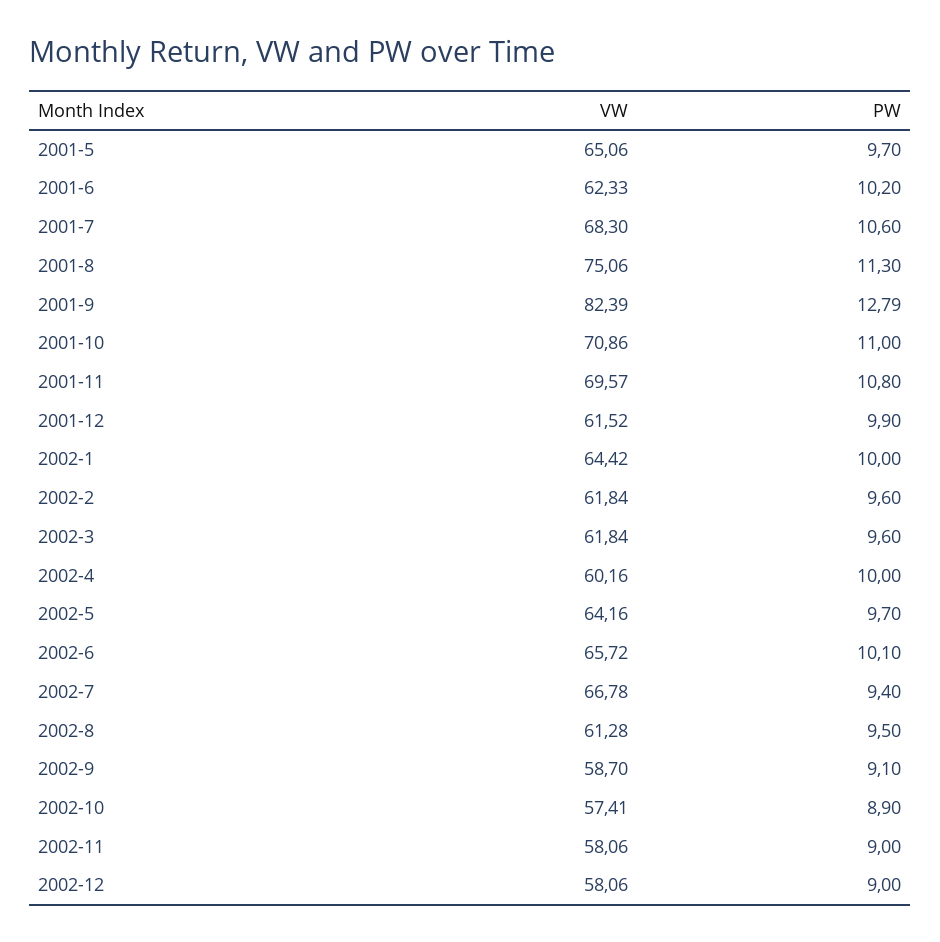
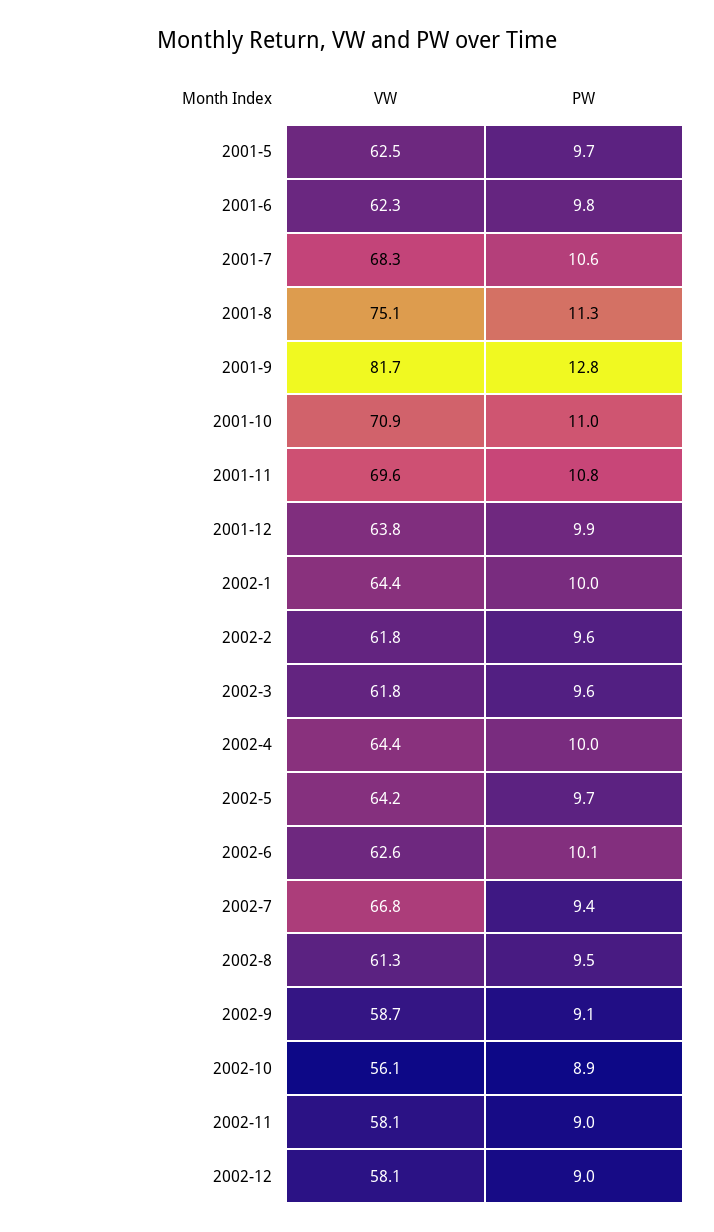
VW, 2001-5: 65.06 -> 62.5
PW, 2001-6: 10.2 -> 9.8
VW, 2001-9: 82.39 -> 81.7
VW, 2001-12: 61.52 -> 63.8
VW, 2002-4: 60.16 -> 64.4
VW, 2002-6: 65.72 -> 62.6
VW, 2002-10: 57.41 -> 56.1

